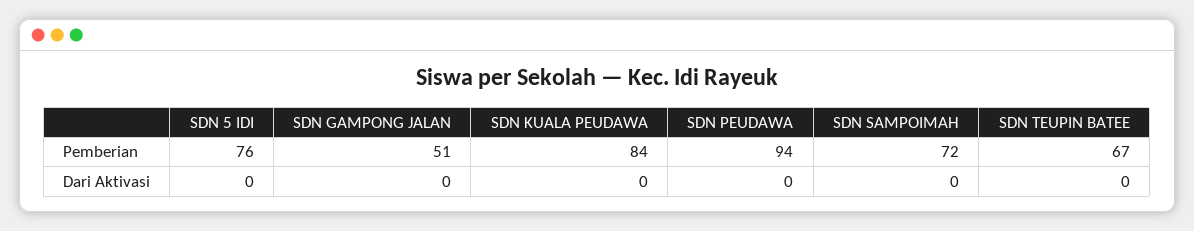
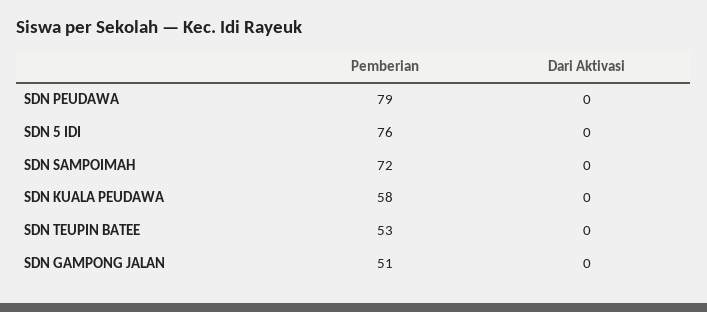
SDN KUALA PEUDAWA, Pemberian: 84 -> 58
SDN PEUDAWA, Pemberian: 94 -> 79
SDN TEUPIN BATEE, Pemberian: 67 -> 53

